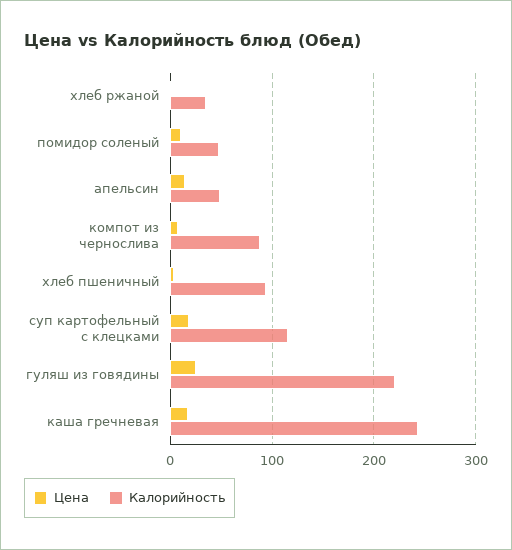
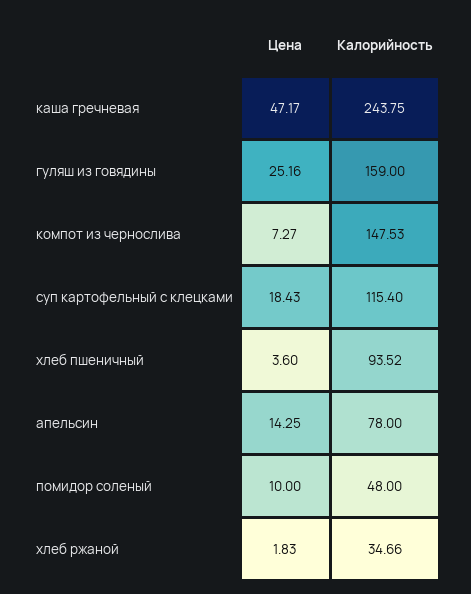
Калорийность, апельсин: 50 -> 78
Калорийность, компот из чернослива: 90 -> 147.53
Калорийность, гуляш из говядины: 220 -> 159
Цена, каша гречневая: 20 -> 47.17

